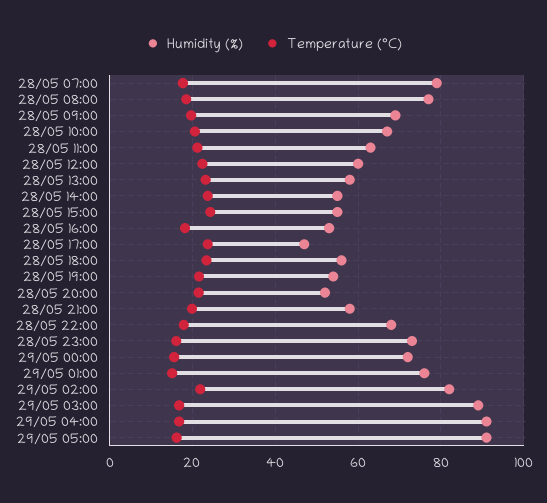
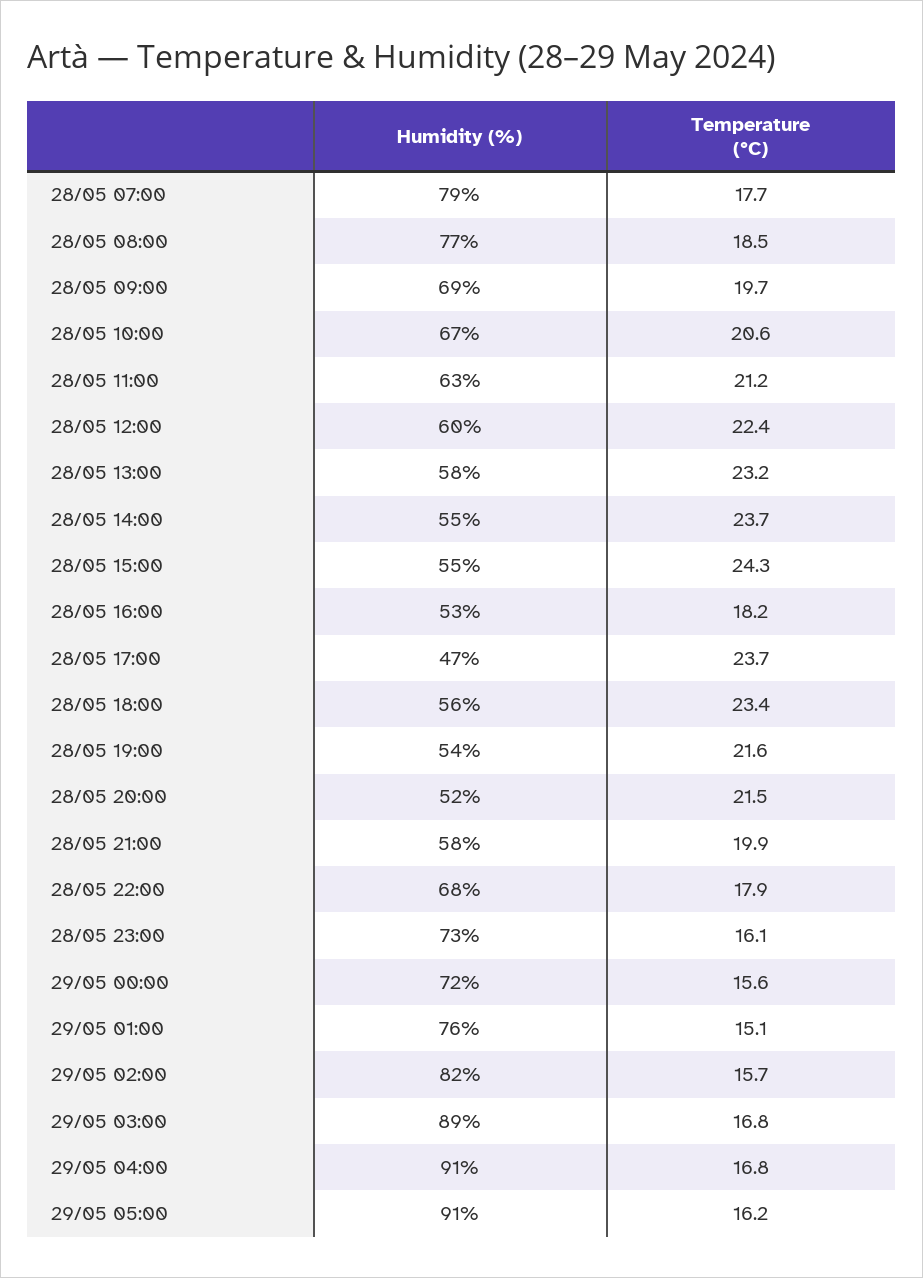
Temperature (°C), 29/05 02:00: 22 -> 15.7

